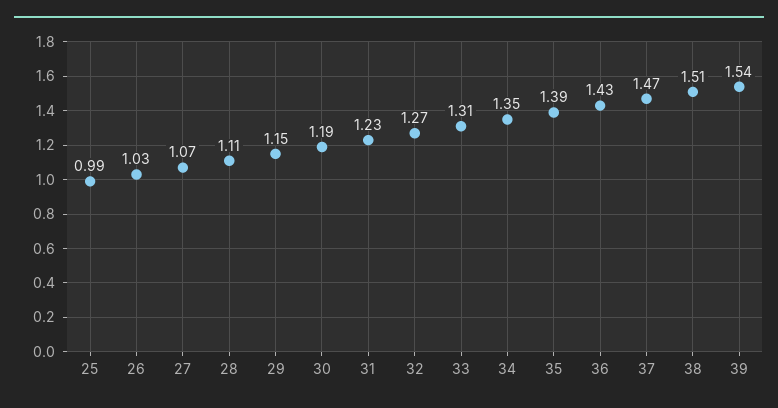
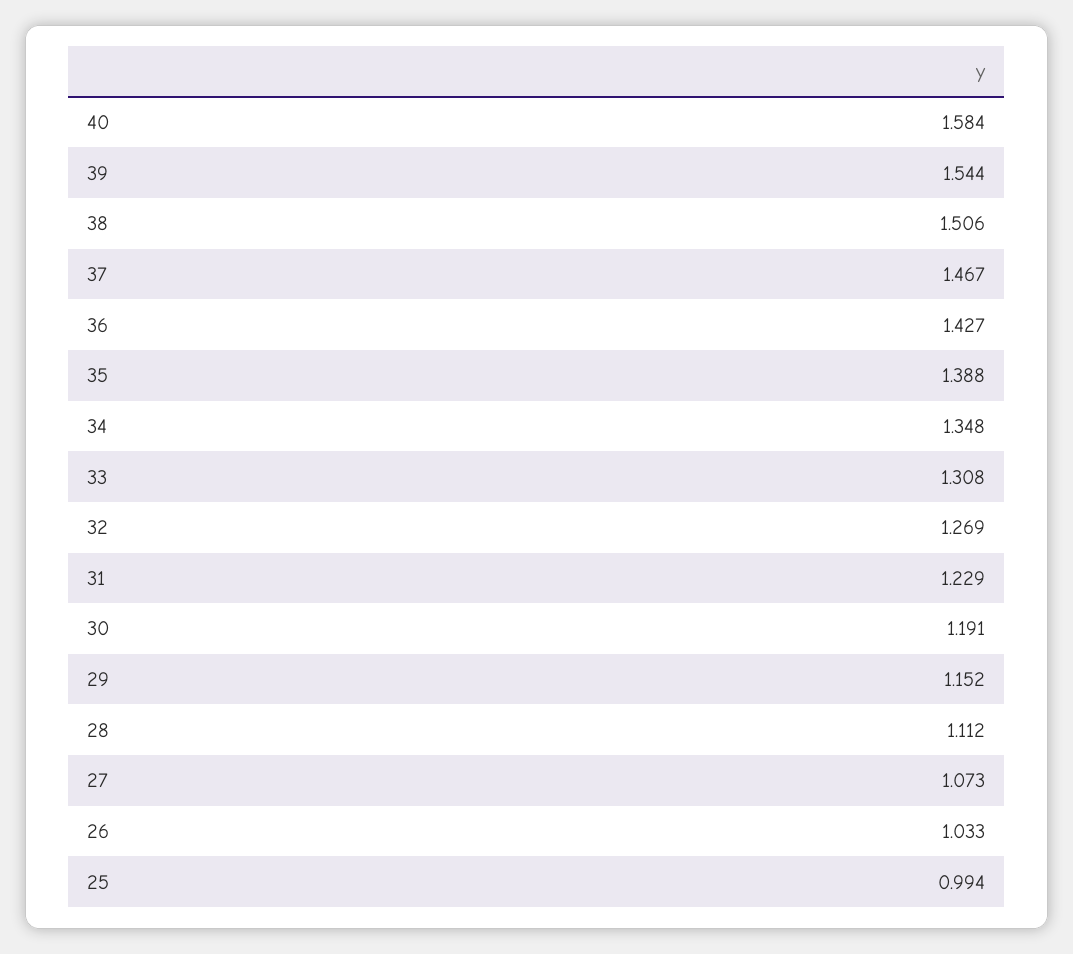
40: none -> 1.584

